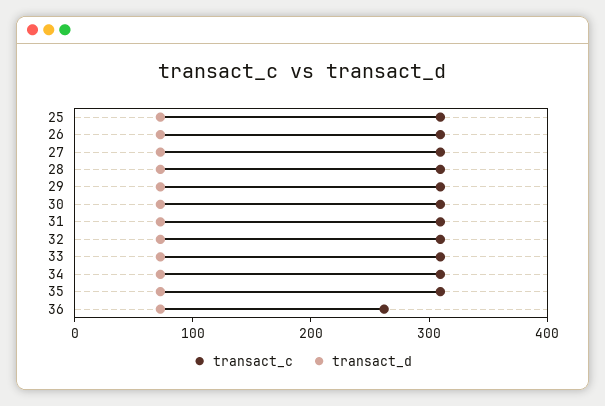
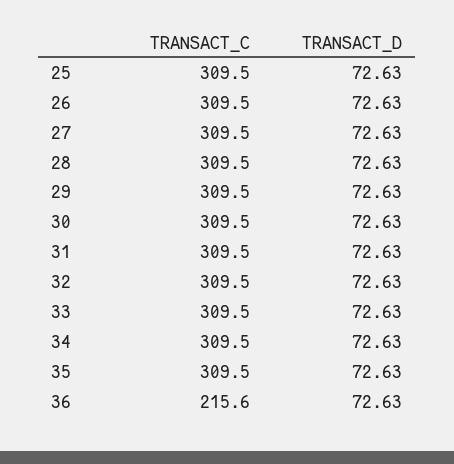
transact_c, 36: 260 -> 215.6

